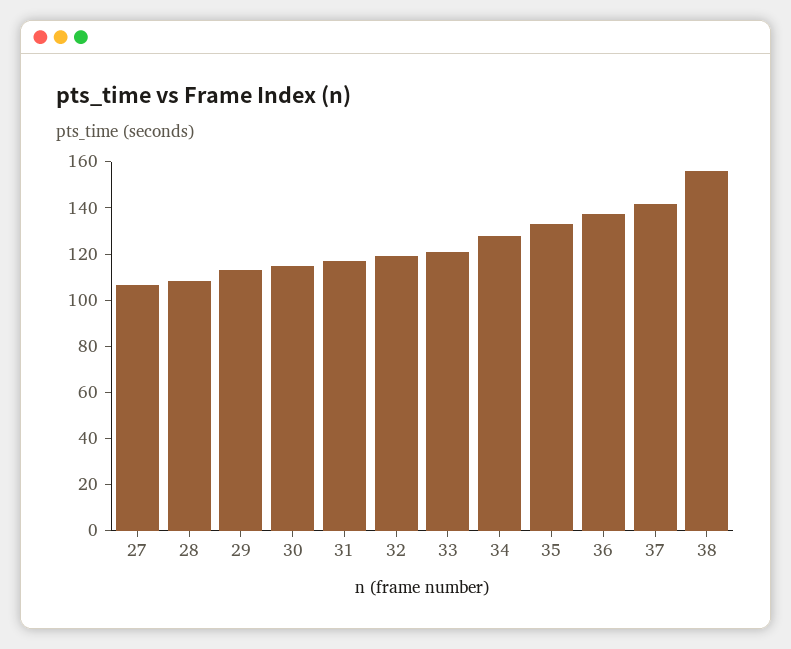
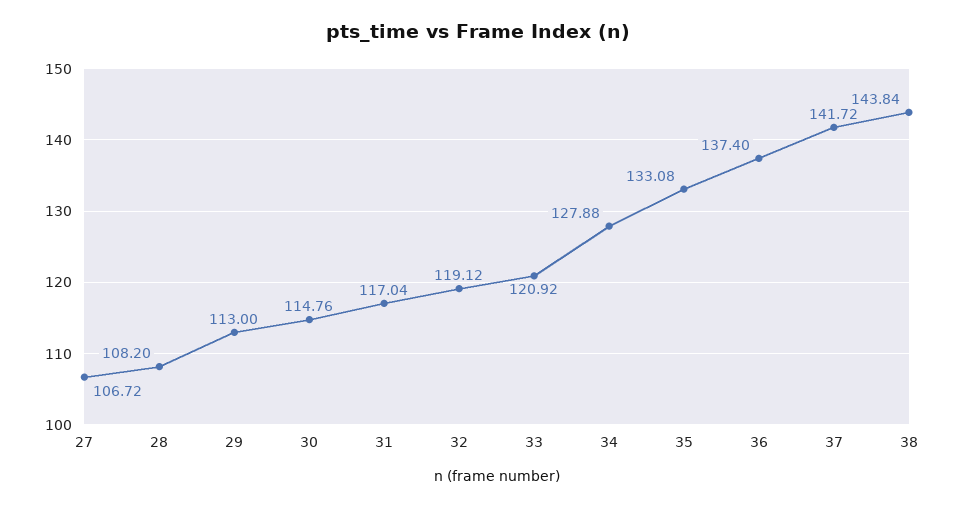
38: 155 -> 143.84

